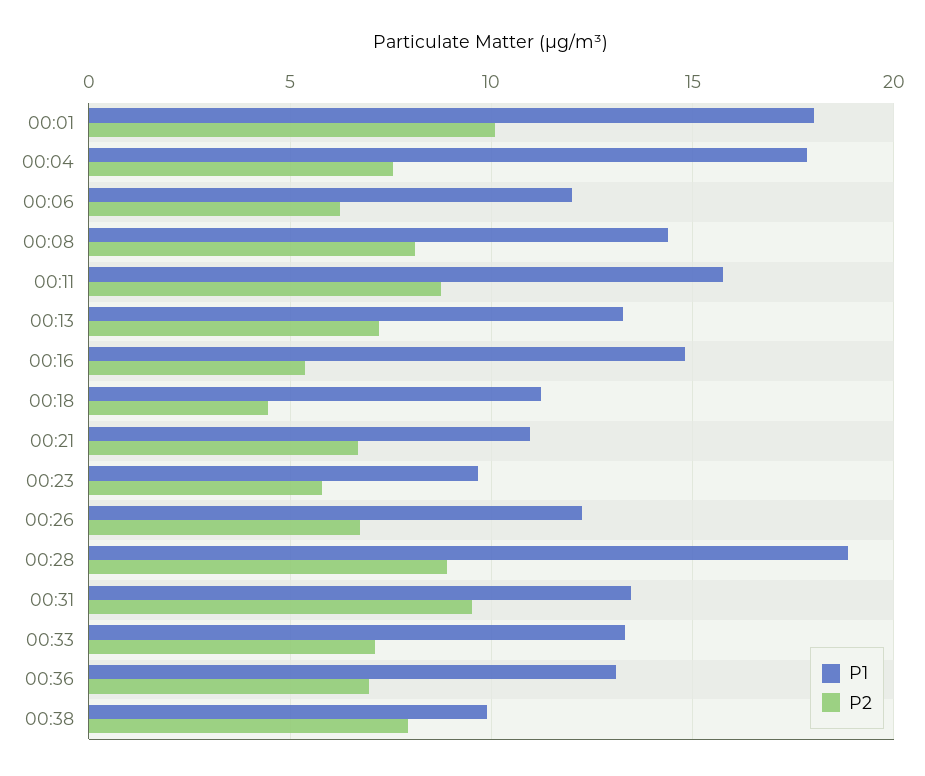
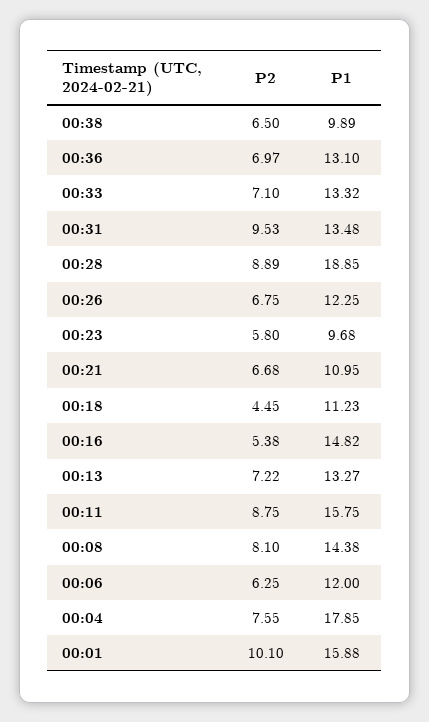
P1, 00:01: 18 -> 15.88
P2, 00:38: 8 -> 6.5

